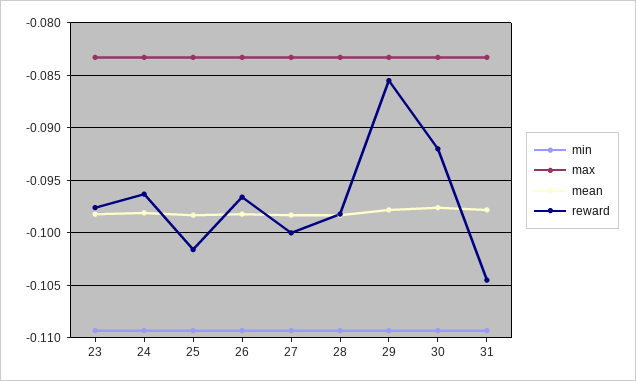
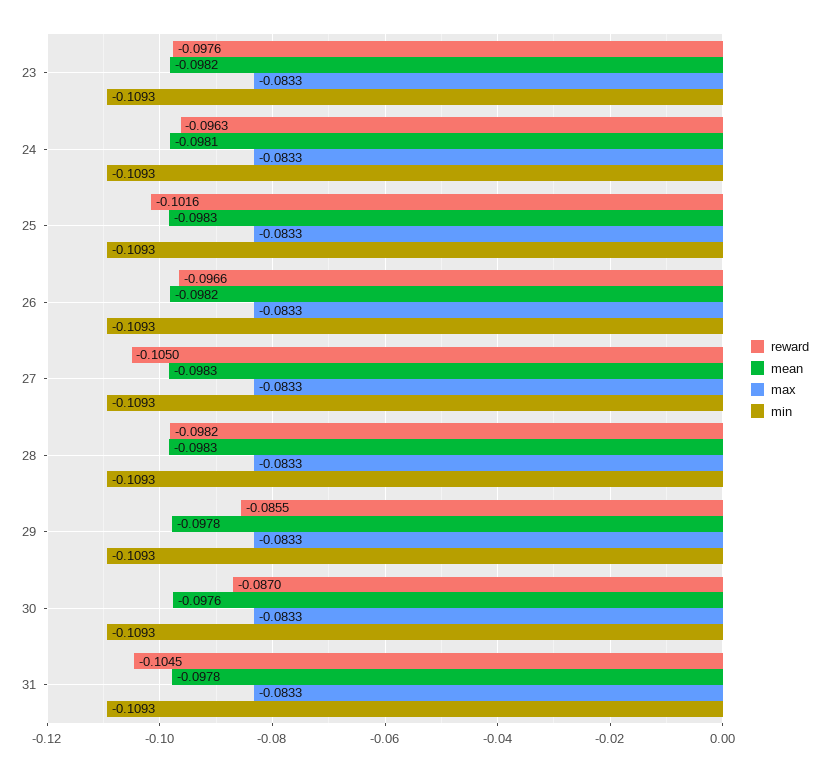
reward, 27: -0.1 -> -0.105
reward, 30: -0.092 -> -0.087

